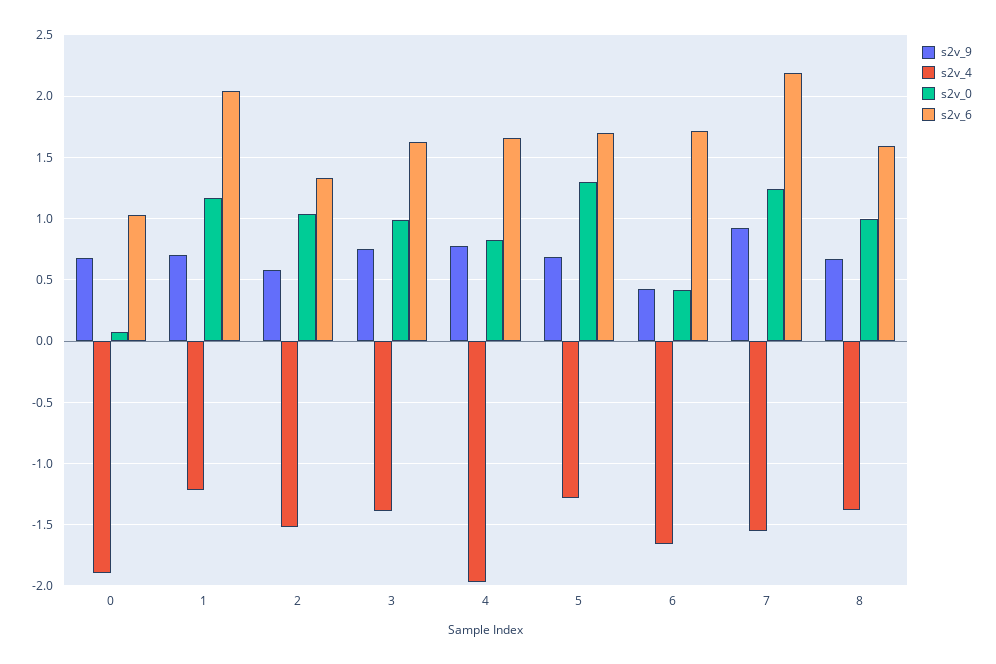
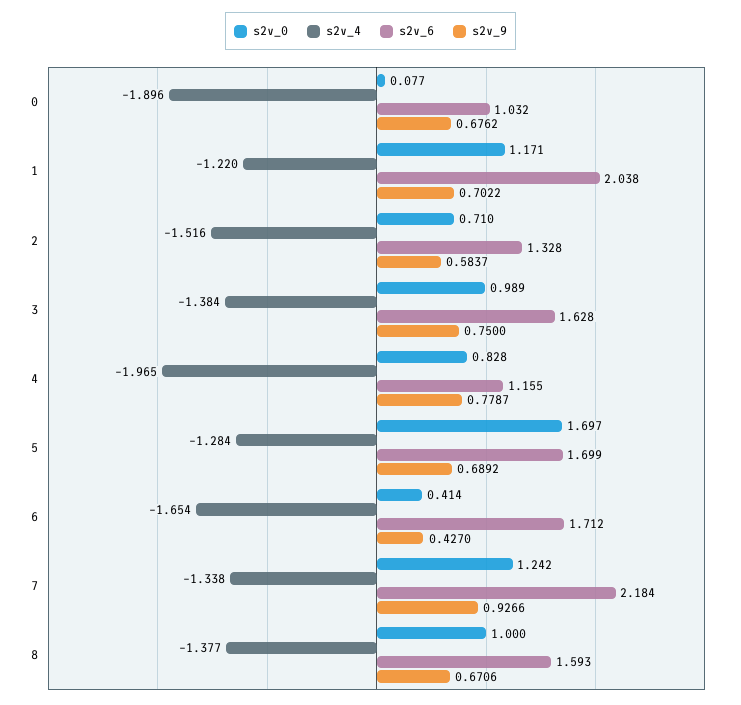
s2v_0, 2: 1.05 -> 0.71
s2v_6, 4: 1.65 -> 1.155
s2v_0, 5: 1.3 -> 1.697
s2v_4, 7: -1.55 -> -1.338

